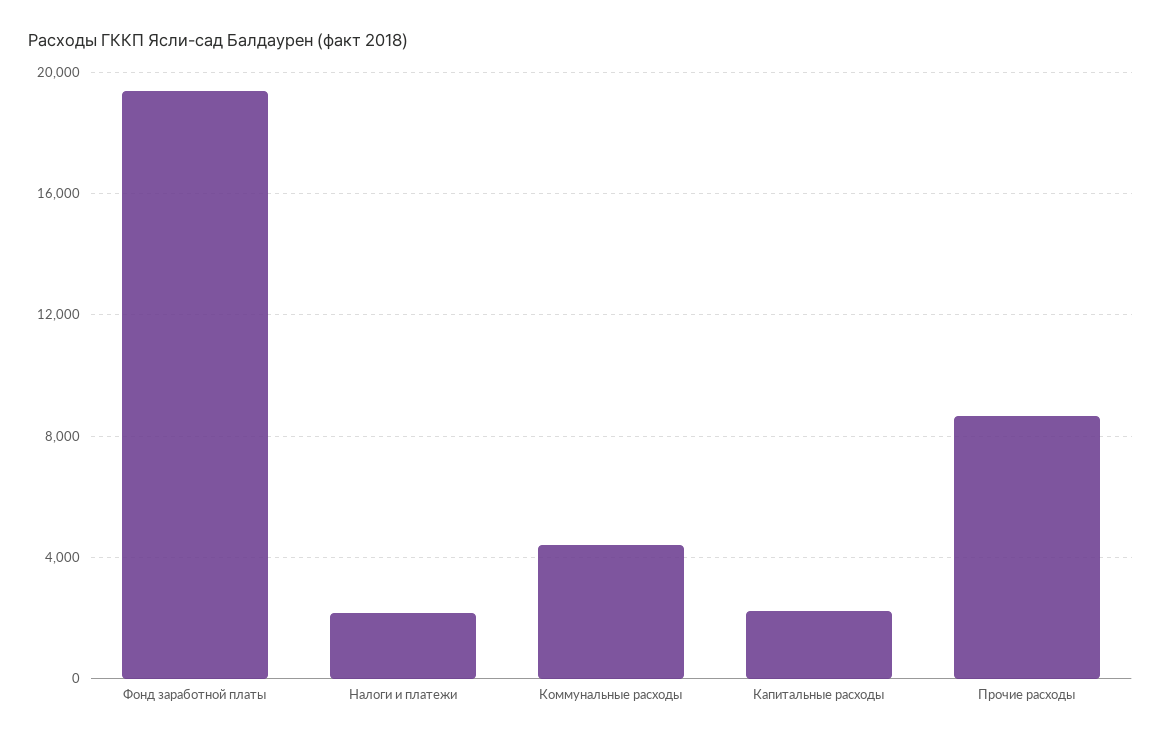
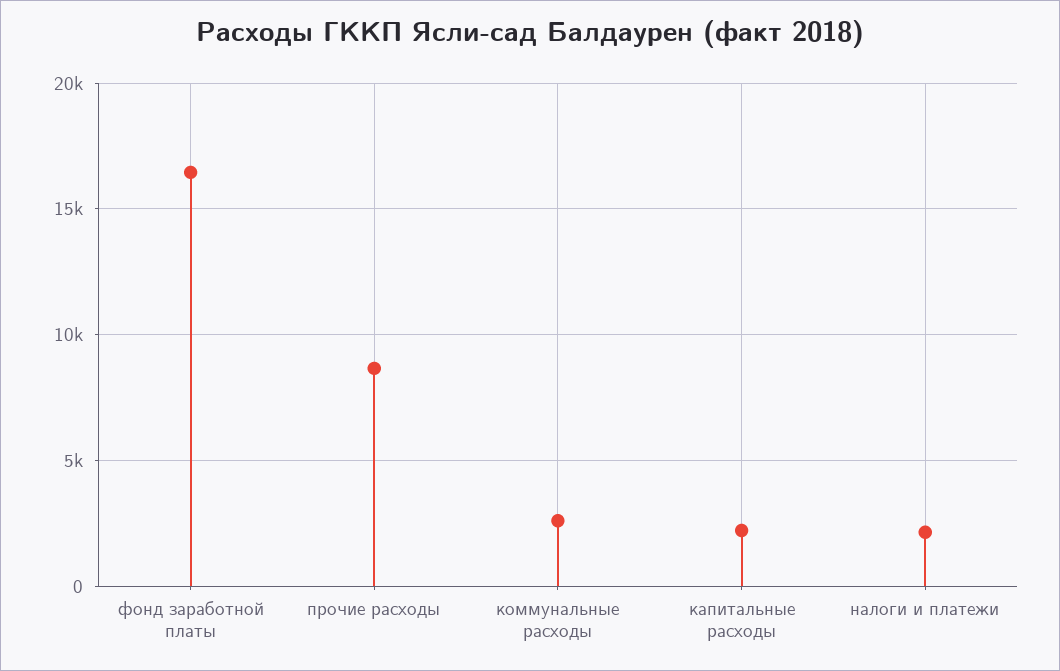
Фонд заработной платы: 19500 -> 16500
Коммунальные расходы: 4500 -> 2500

